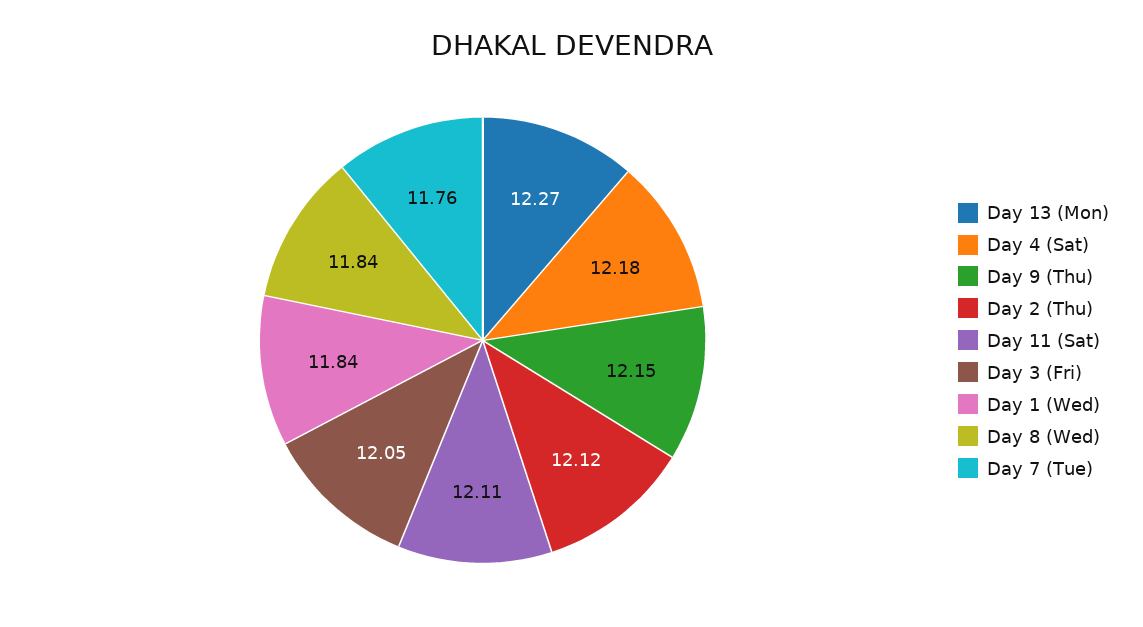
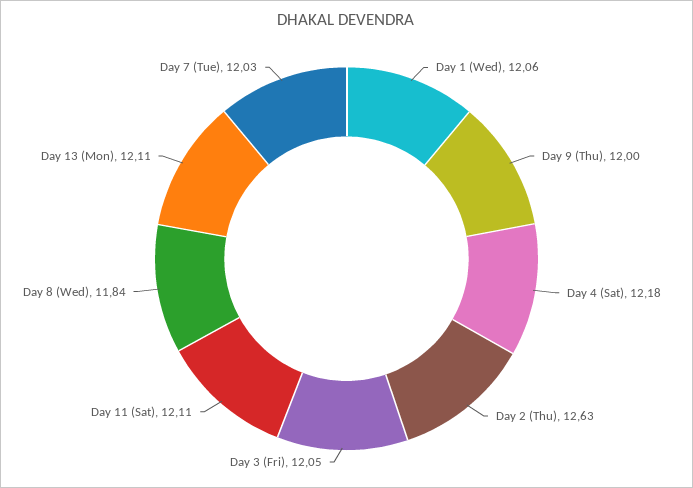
Day 13 (Mon): 12.27 -> 12.11
Day 9 (Thu): 12.15 -> 12
Day 2 (Thu): 12.12 -> 12.63
Day 1 (Wed): 11.84 -> 12.06
Day 7 (Tue): 11.76 -> 12.03

